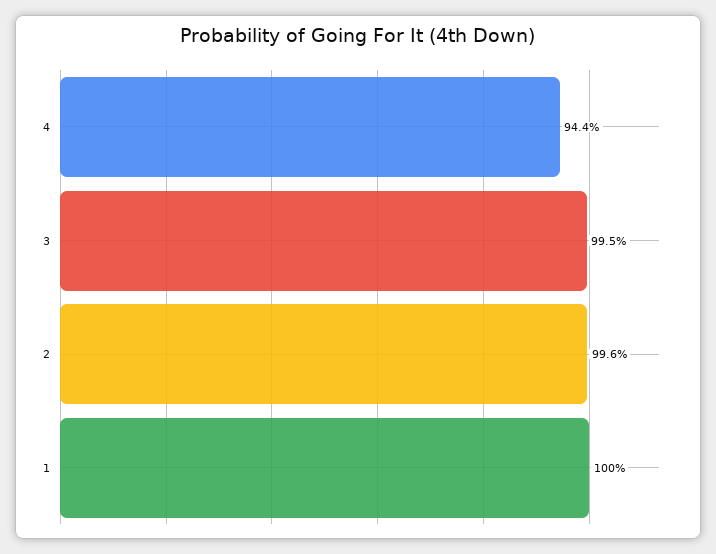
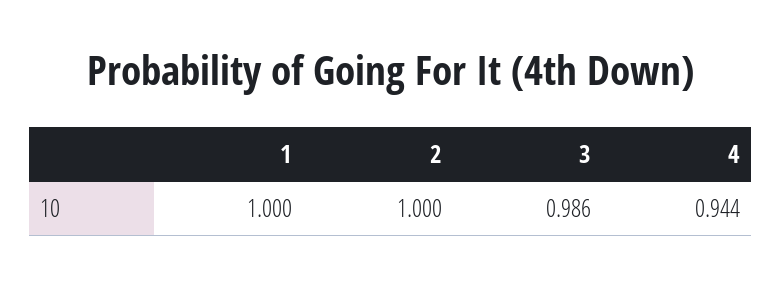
3: 0.995 -> 0.986
2: 0.996 -> 1

